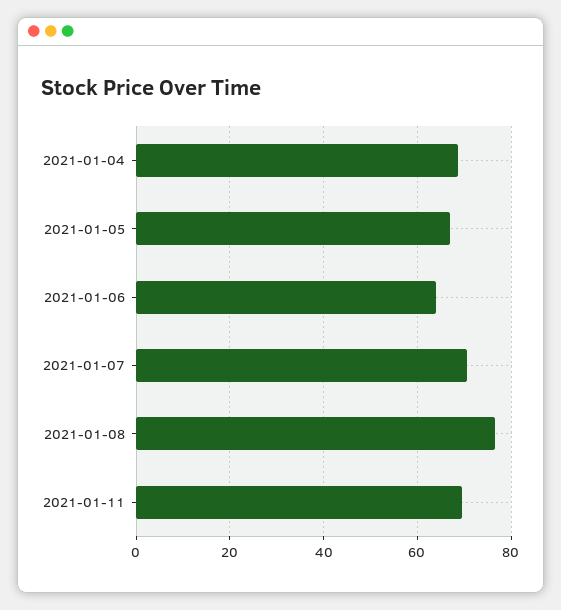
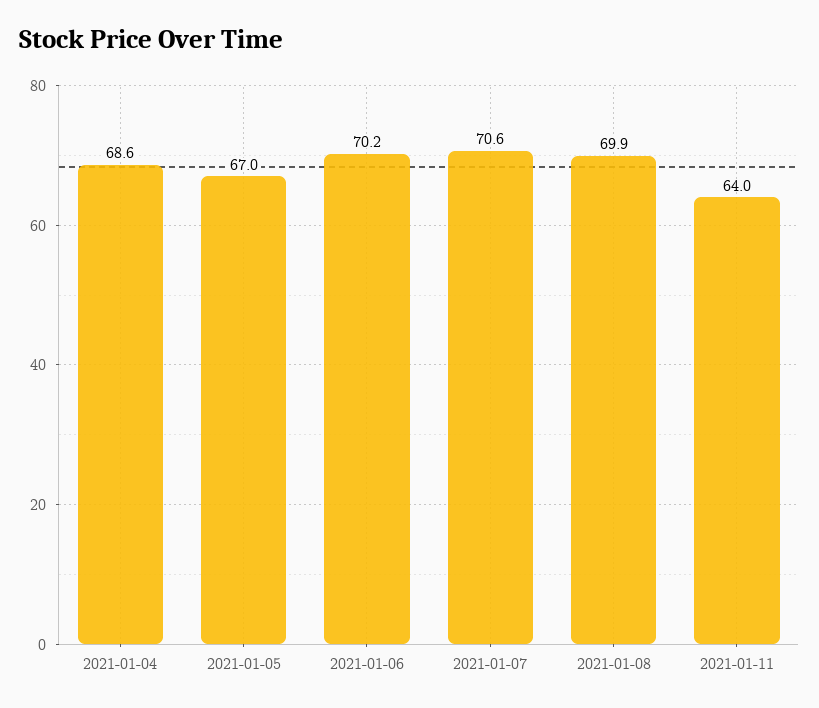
2021-01-06: 64 -> 70.2
2021-01-08: 76 -> 69.9
2021-01-11: 70 -> 64

